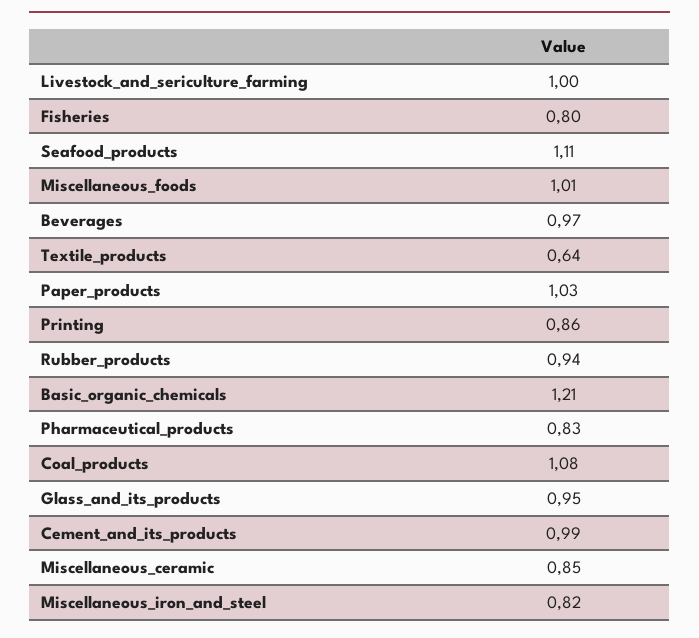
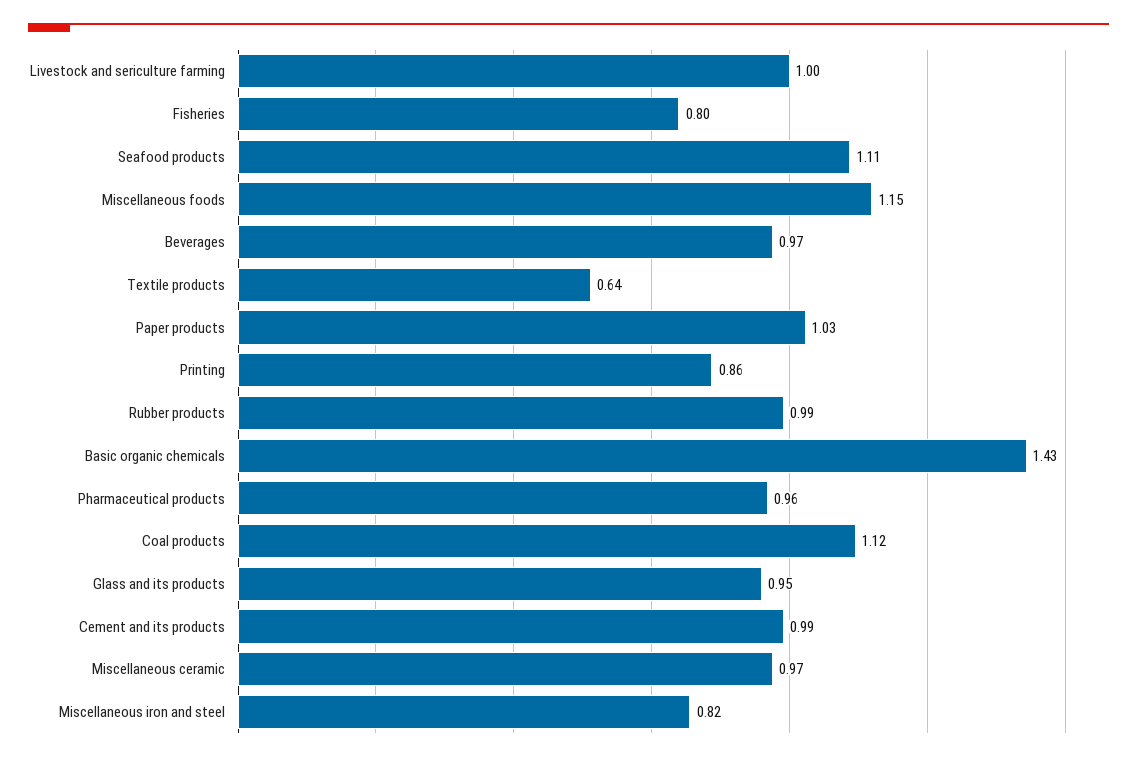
Miscellaneous_foods: 1.01 -> 1.15
Rubber_products: 0.94 -> 0.99
Basic_organic_chemicals: 1.21 -> 1.43
Pharmaceutical_products: 0.83 -> 0.96
Coal_products: 1.08 -> 1.12
Miscellaneous_ceramic: 0.85 -> 0.97

